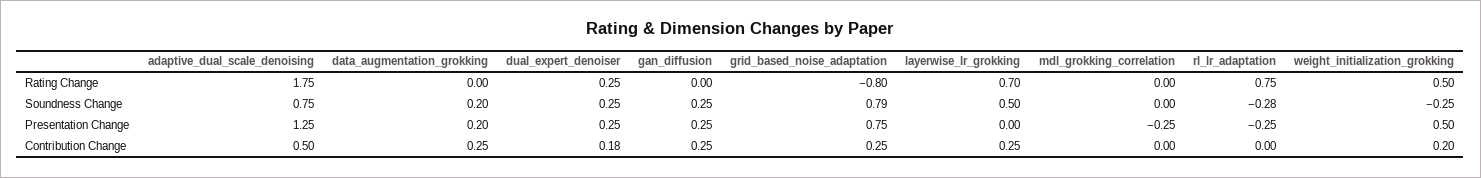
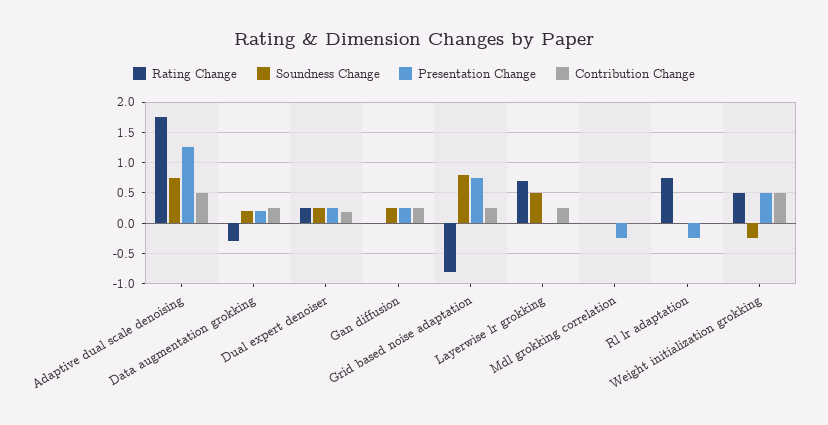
Rating Change, data_augmentation_grokking: 0 -> -0.3
Soundness Change, rl_lr_adaptation: -0.28 -> 0
Contribution Change, weight_initialization_grokking: 0.2 -> 0.5

